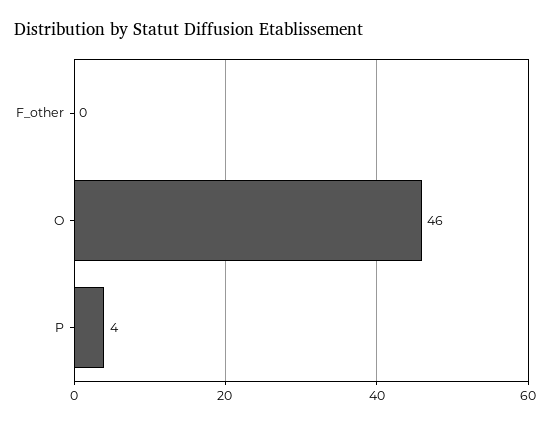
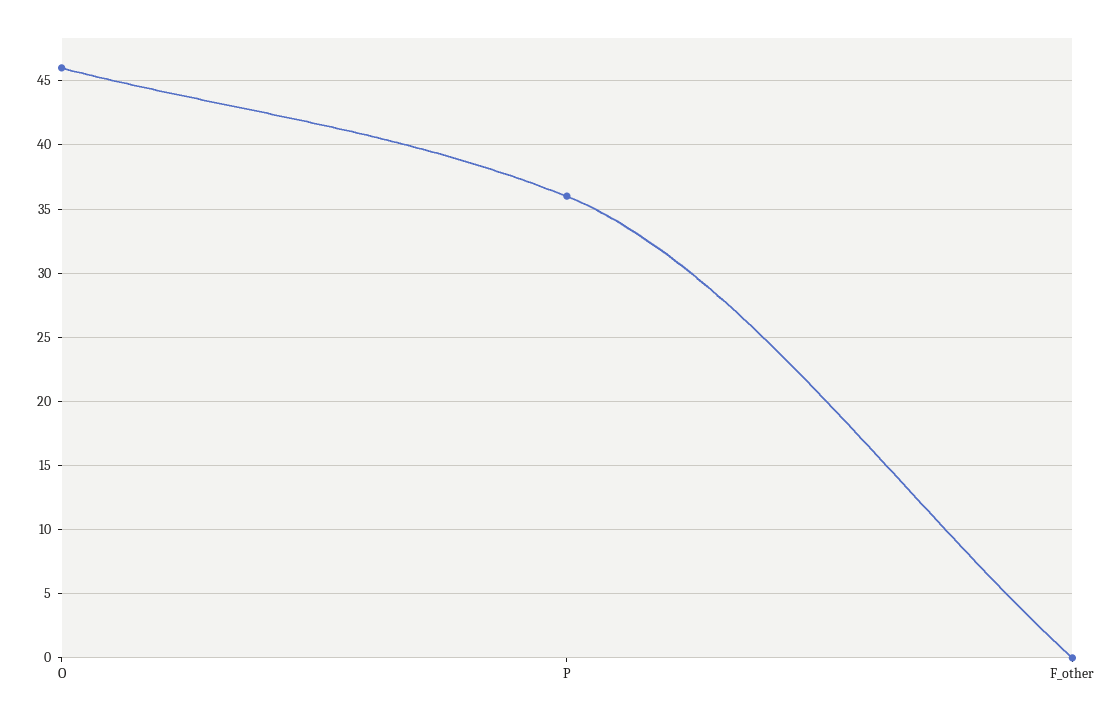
P: 4 -> 36

